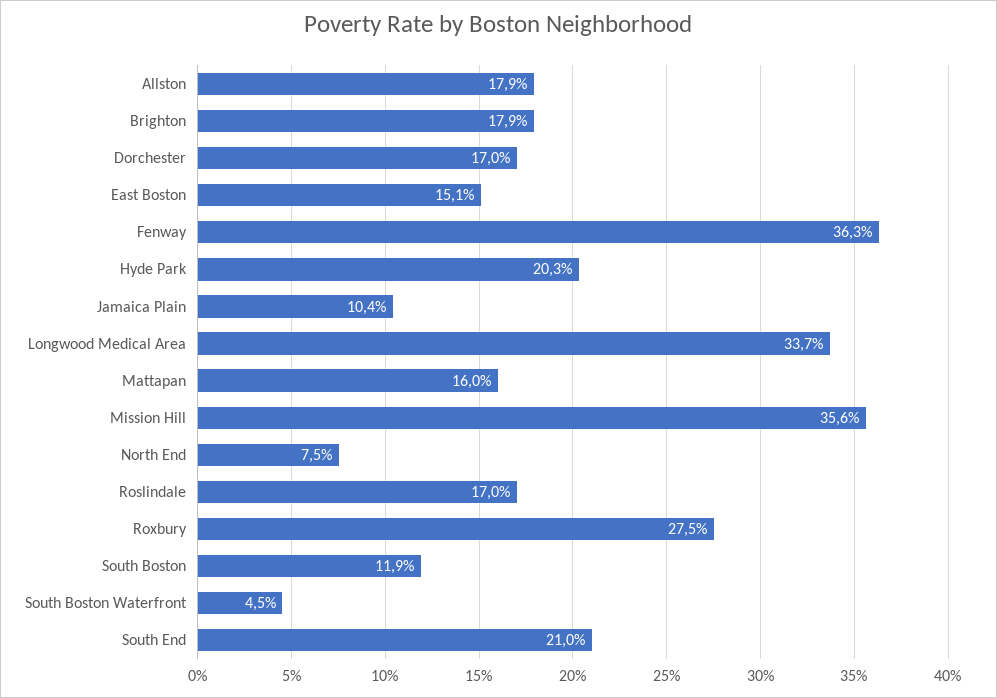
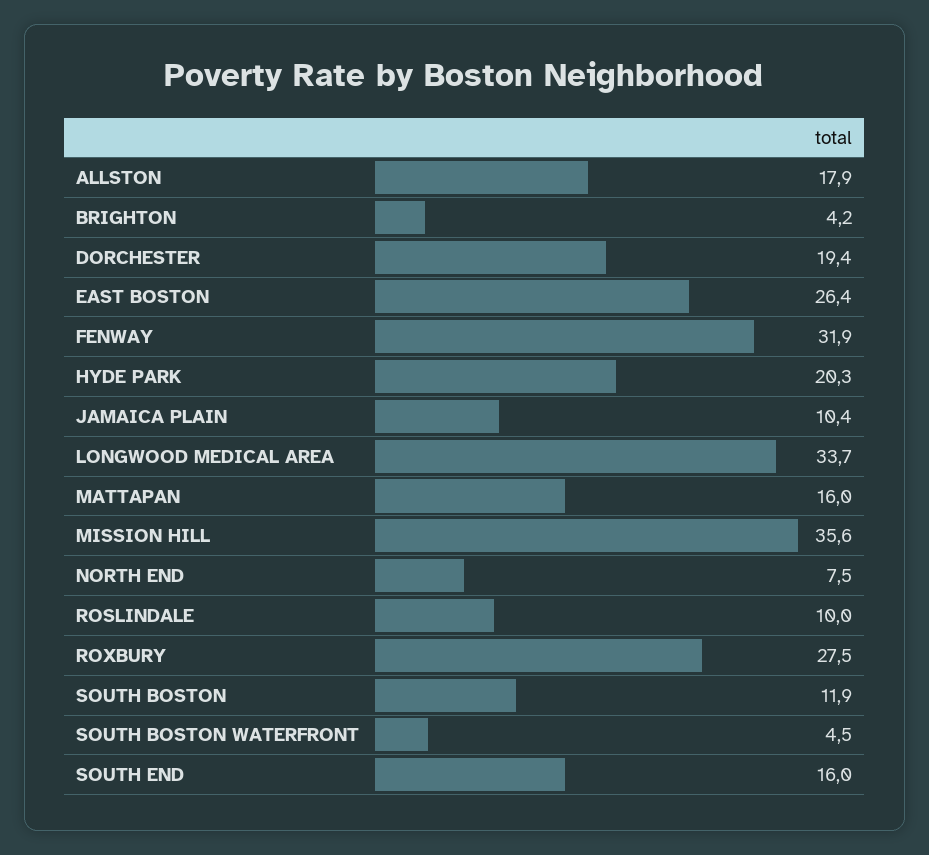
Brighton: 17.9 -> 4.2
Dorchester: 17 -> 19.4
East Boston: 15.1 -> 26.4
Fenway: 36.3 -> 31.9
Roslindale: 17 -> 10
South End: 21 -> 16

